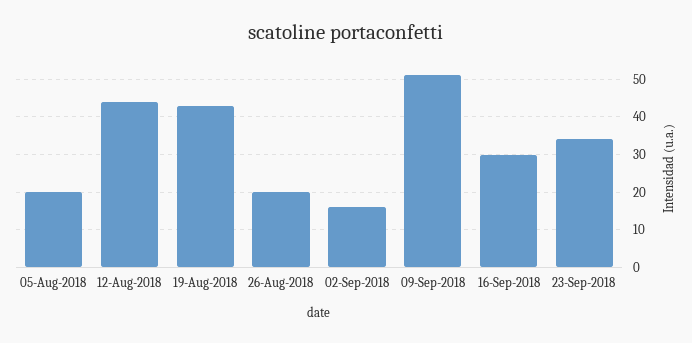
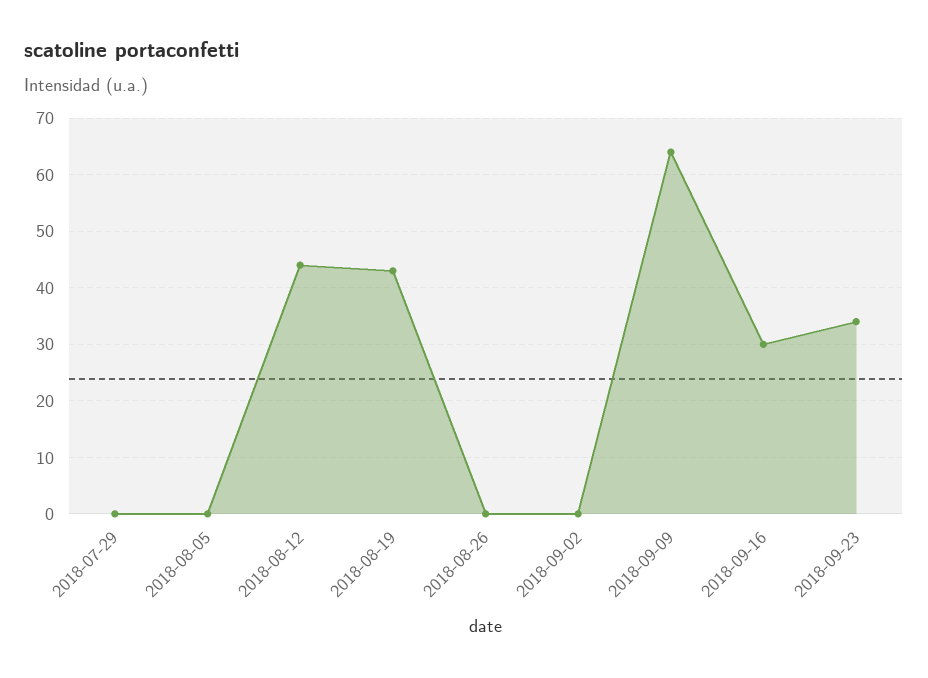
05-Aug-2018: 20 -> 0
26-Aug-2018: 20 -> 0
02-Sep-2018: 15 -> 0
09-Sep-2018: 50 -> 65
2018-07-29: none -> 0

